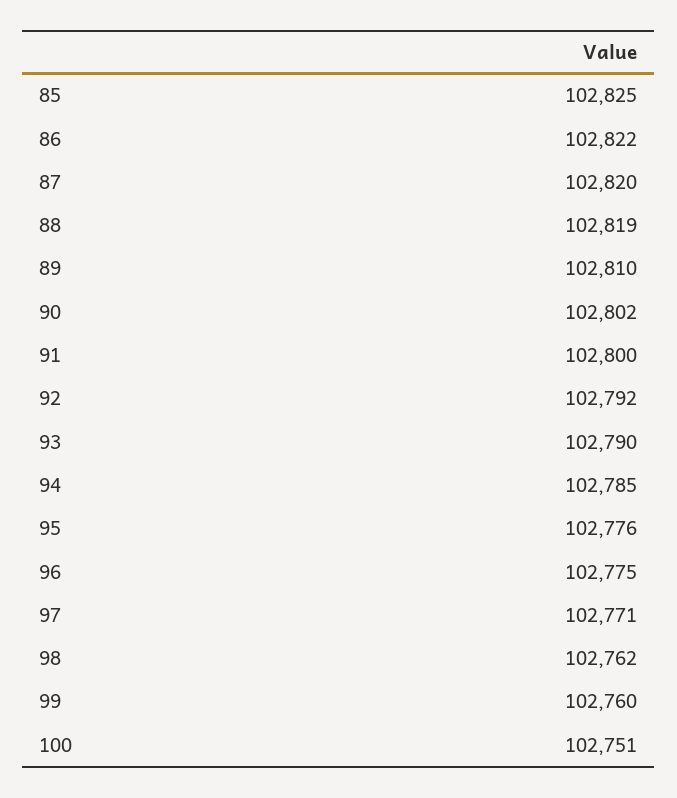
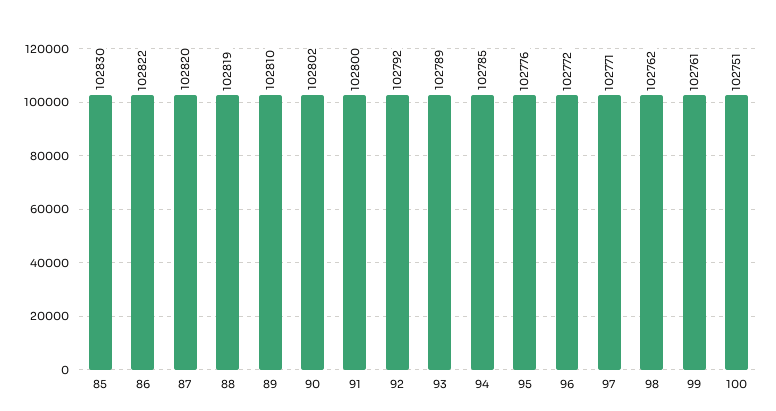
85: 102825 -> 102830
93: 102790 -> 102789
96: 102775 -> 102772
99: 102760 -> 102761

